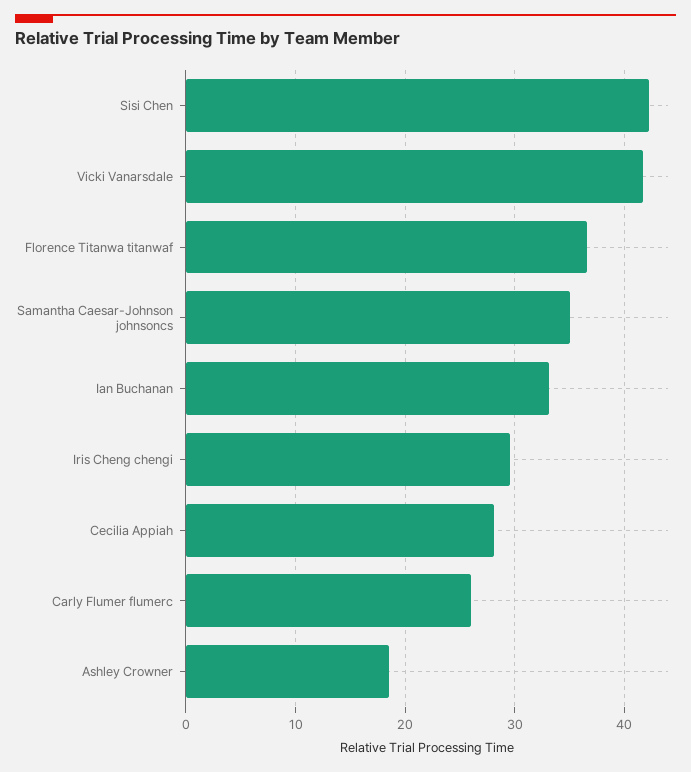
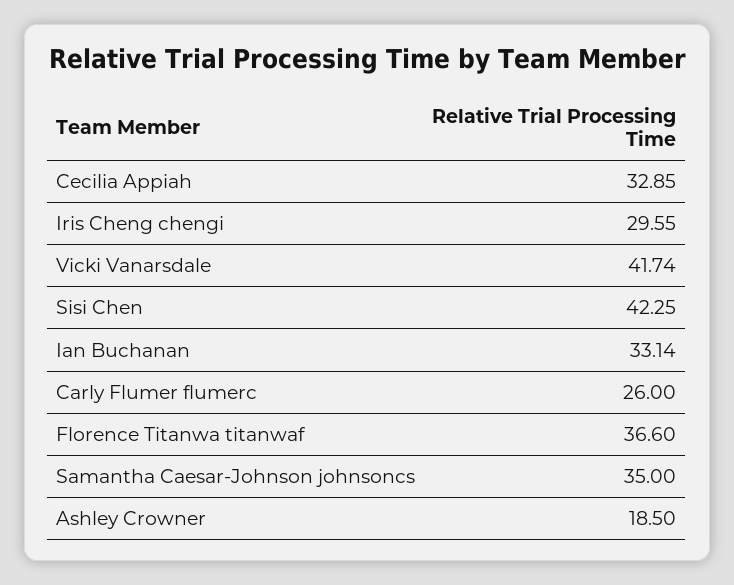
Cecilia Appiah: 28 -> 32.85

